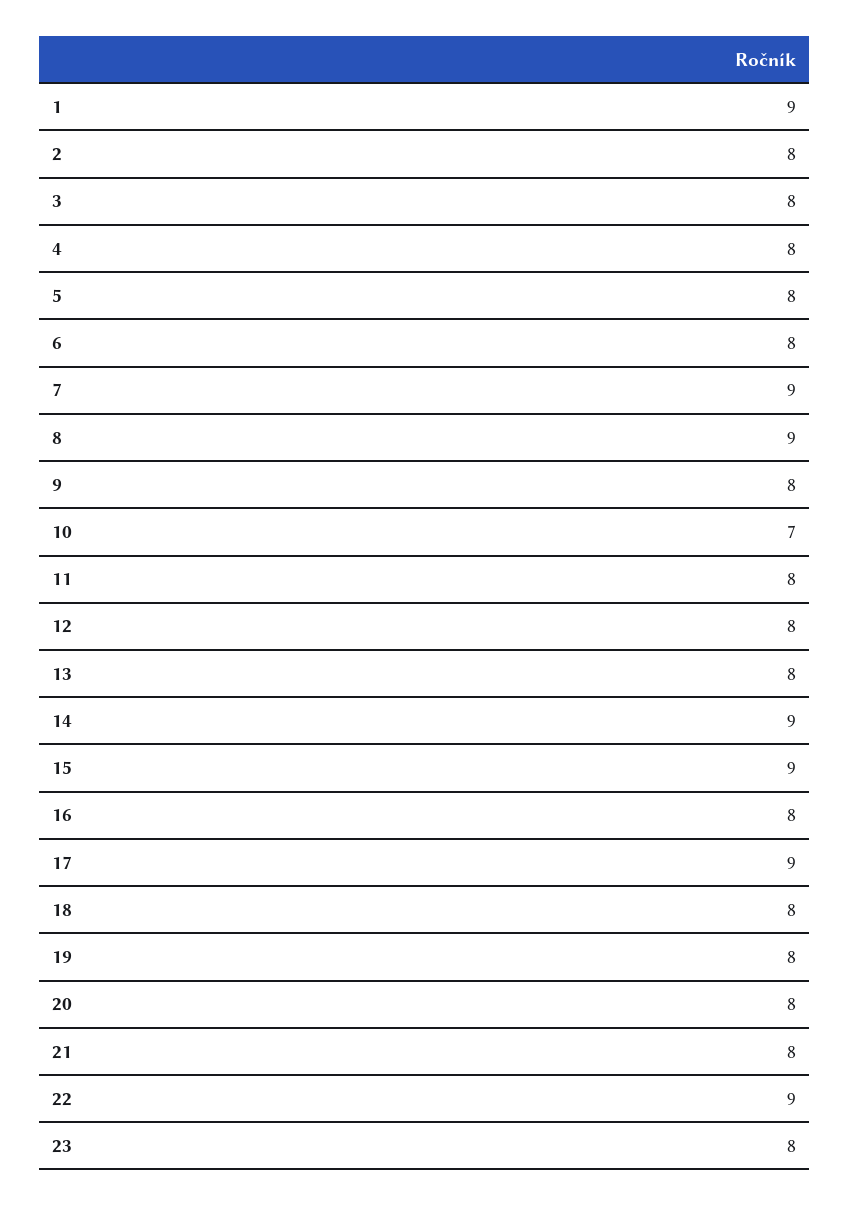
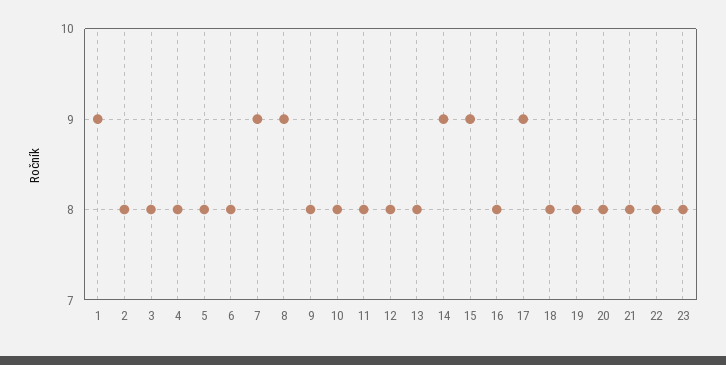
10: 7 -> 8
22: 9 -> 8

